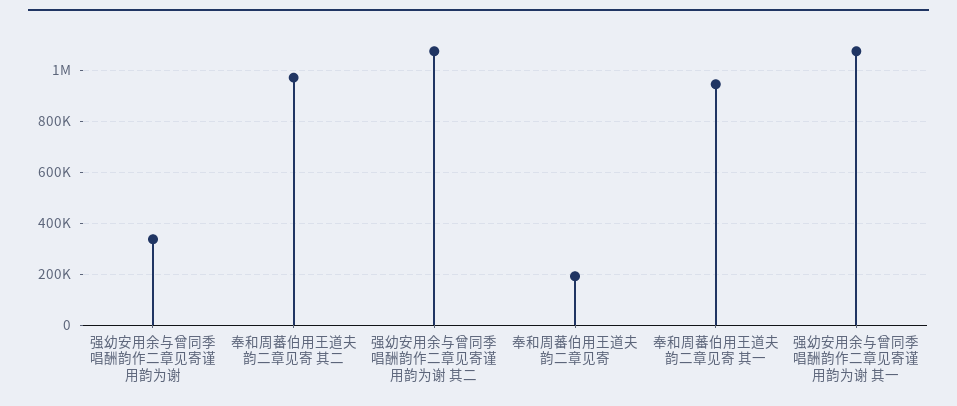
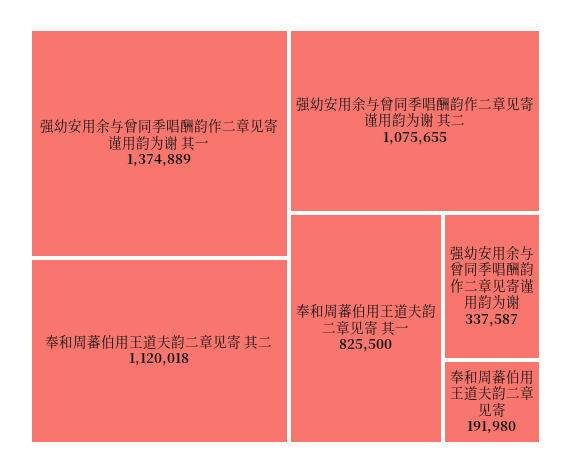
奉和周蕃伯用王道夫韵二章见寄 其二: 975000 -> 1120018
奉和周蕃伯用王道夫韵二章见寄 其一: 950000 -> 825500
强幼安用余与曾同季唱酬韵作二章见寄谨用韵为谢 其一: 1075000 -> 1374889

